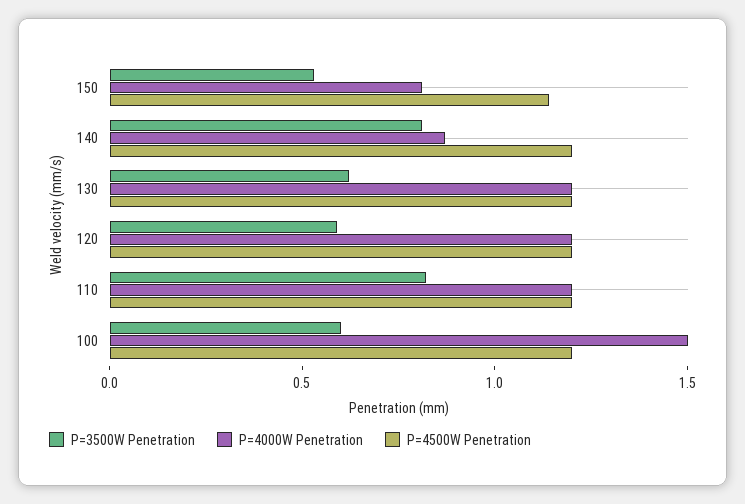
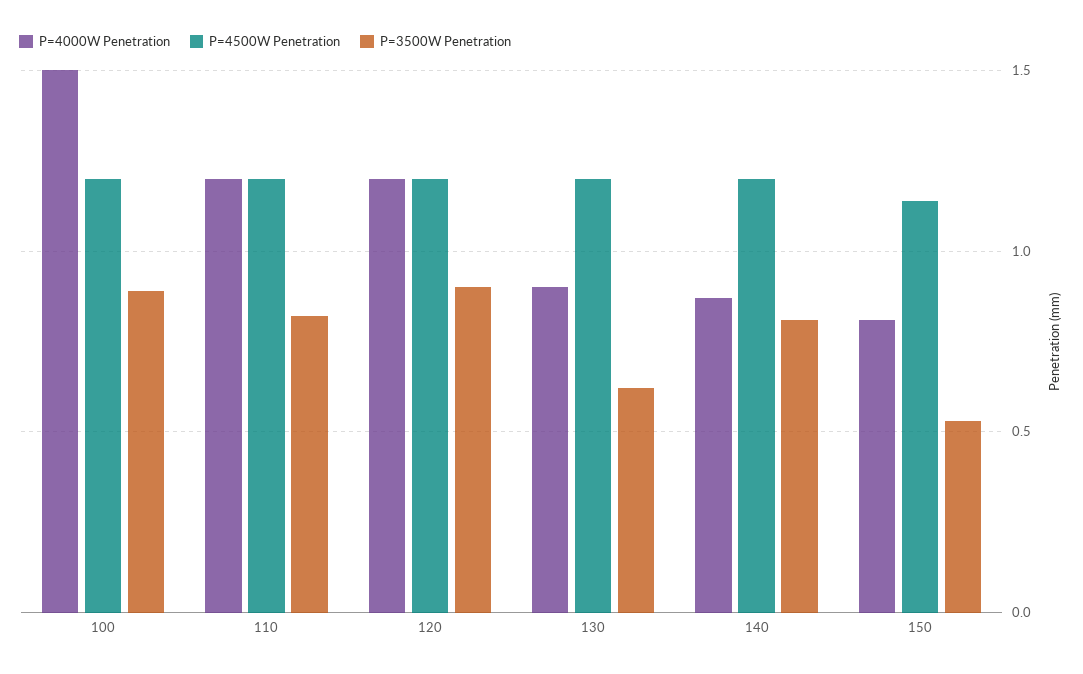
P=4000W Penetration, 130: 1.2 -> 0.9
P=3500W Penetration, 120: 0.6 -> 0.9
P=3500W Penetration, 100: 0.6 -> 0.9

